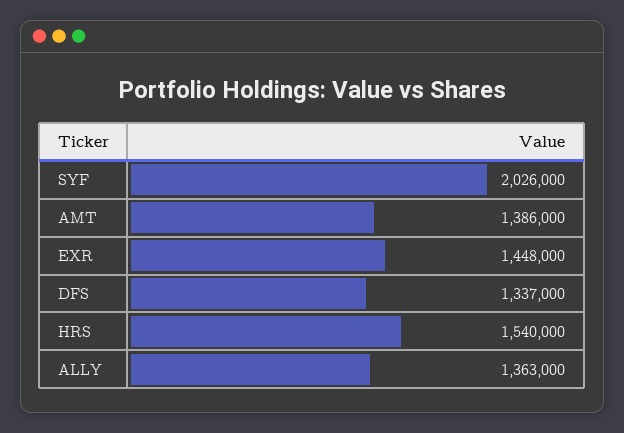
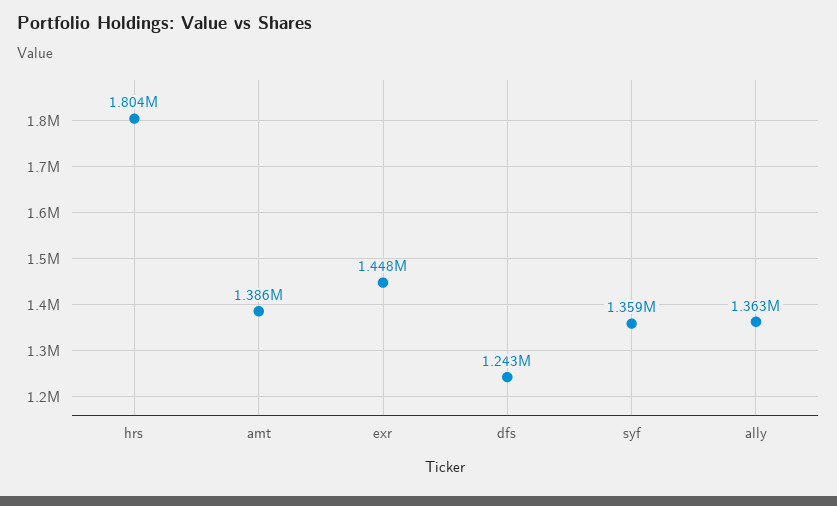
SYF: 2026000 -> 1359000
DFS: 1337000 -> 1243000
HRS: 1540000 -> 1804000

